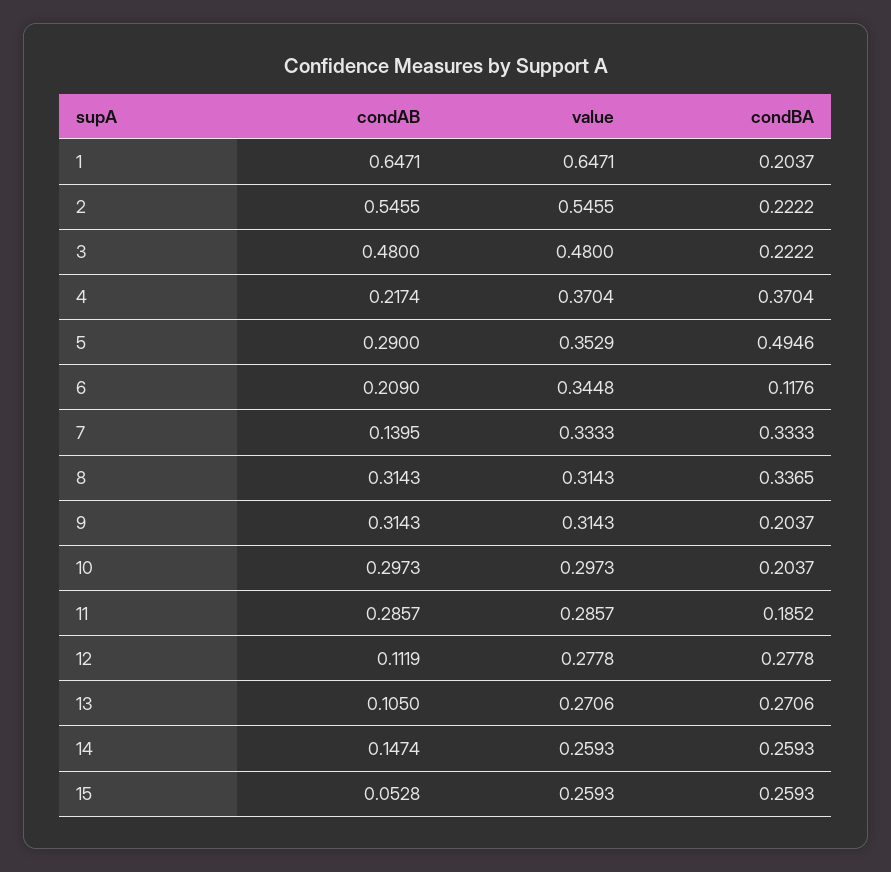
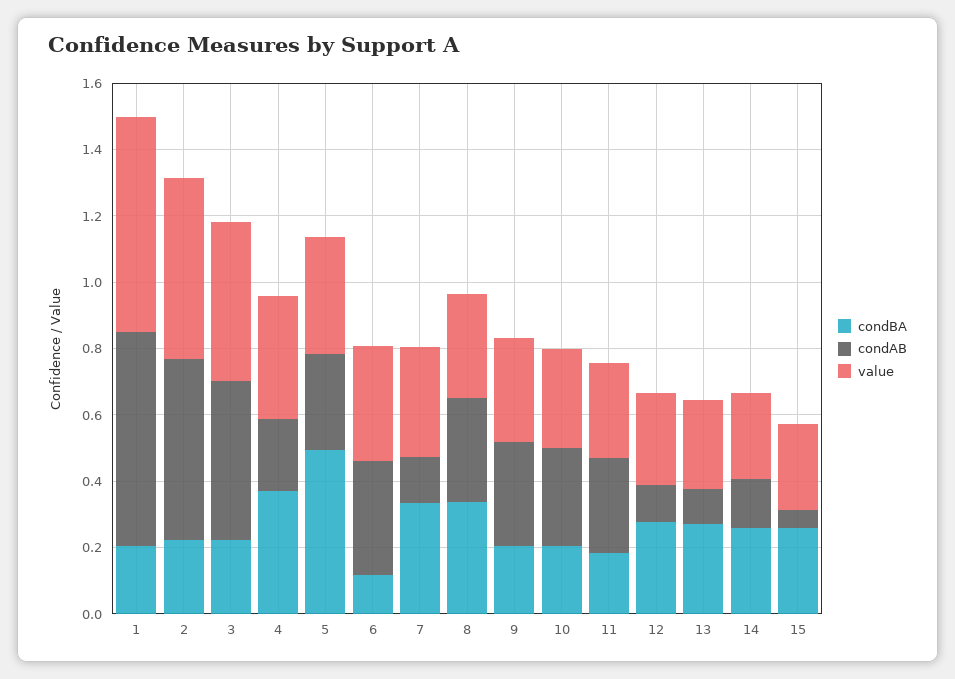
condAB, 6: 0.209 -> 0.35

